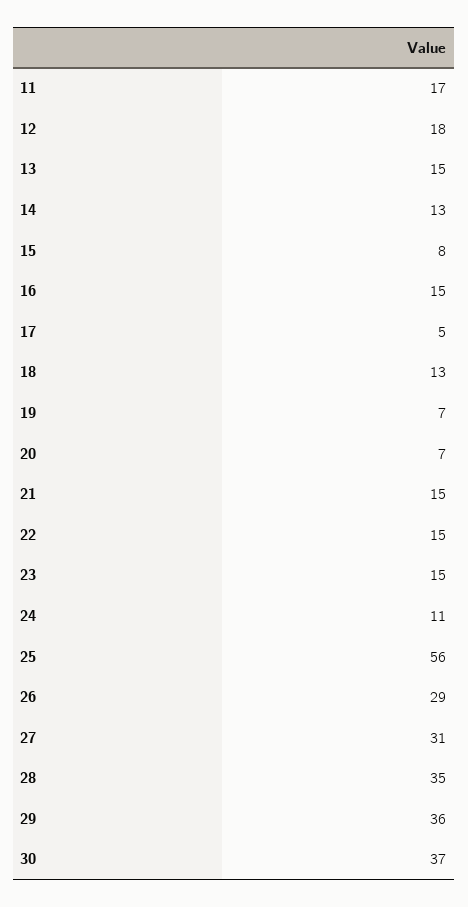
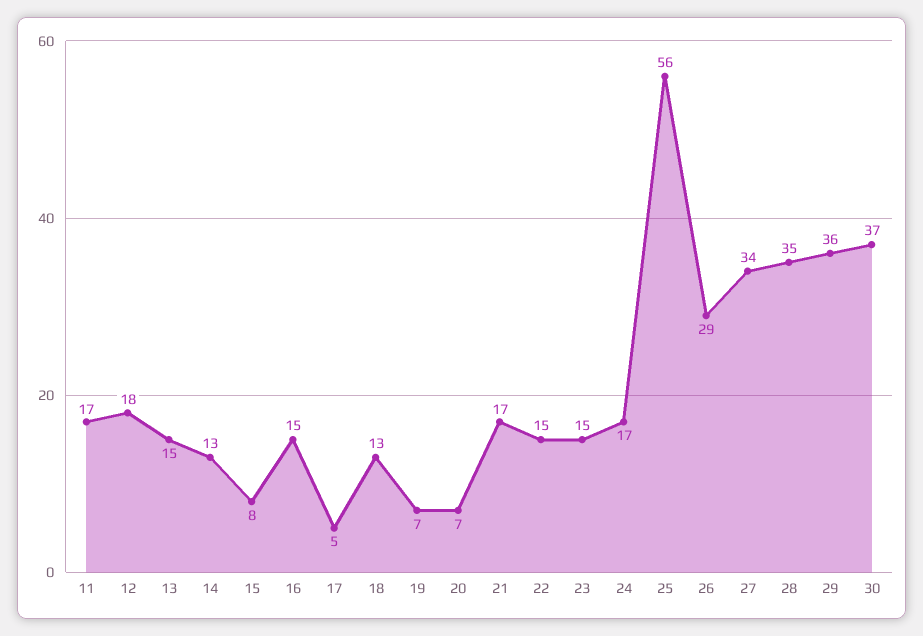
21: 15 -> 17
24: 11 -> 17
27: 31 -> 34

